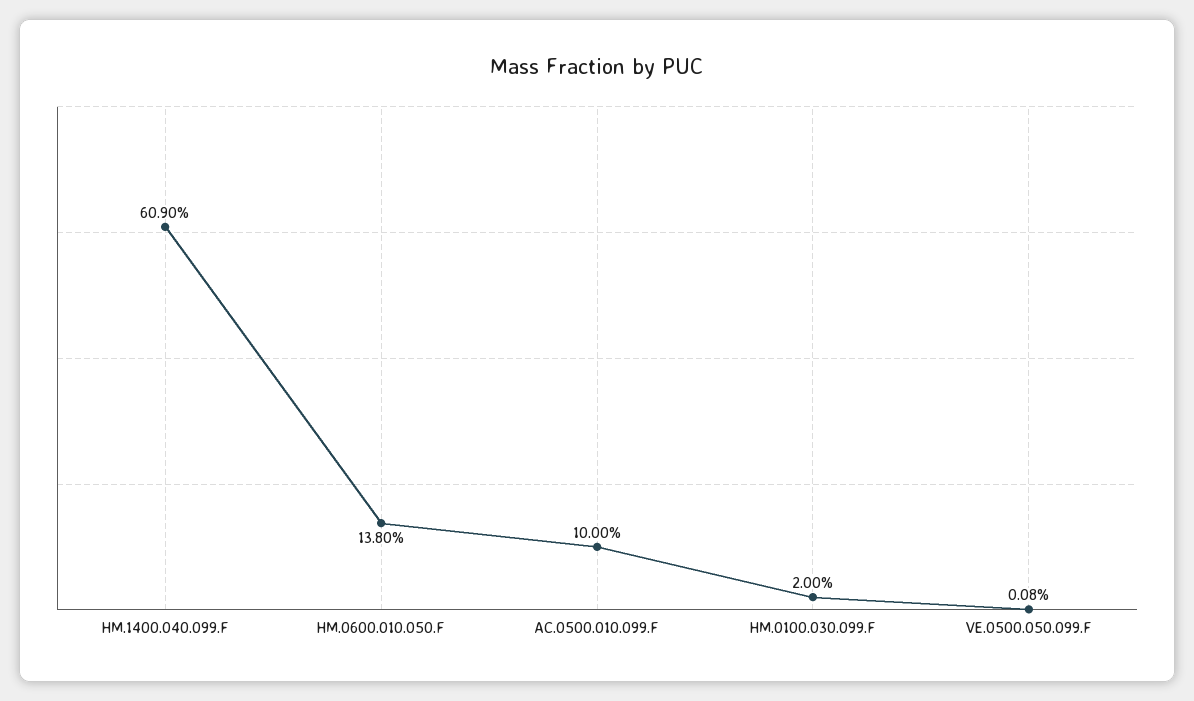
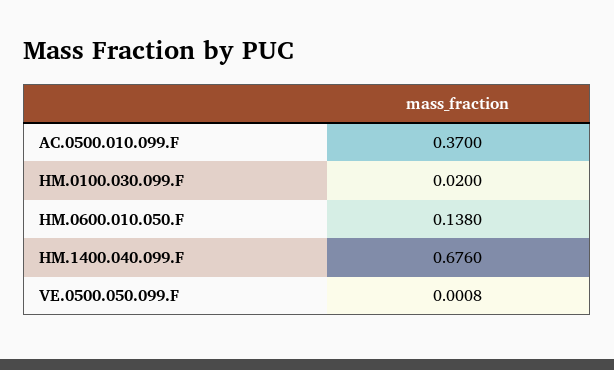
HM.1400.040.099.F: 0.609 -> 0.676
AC.0500.010.099.F: 0.1 -> 0.37

